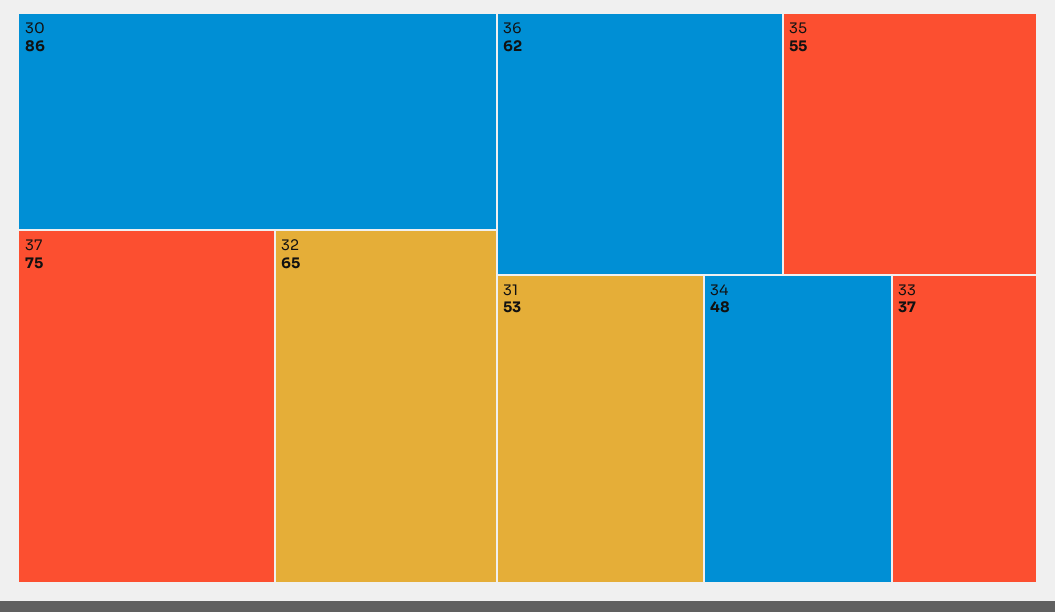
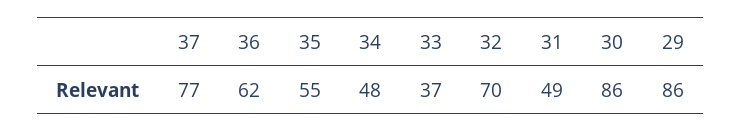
37: 75 -> 77
32: 65 -> 70
31: 53 -> 49
29: none -> 86

